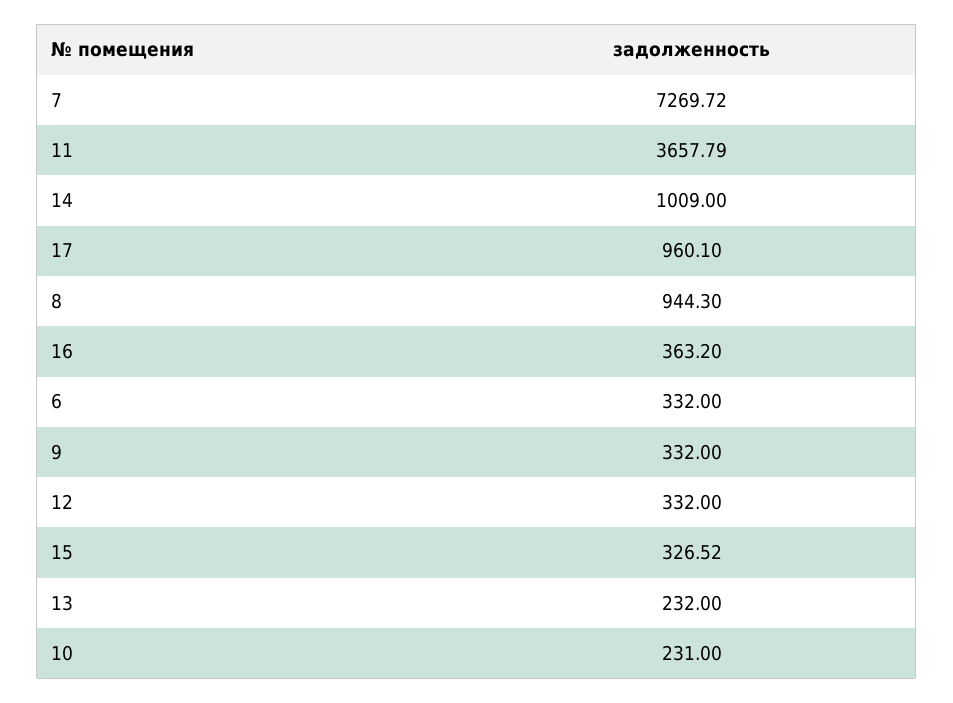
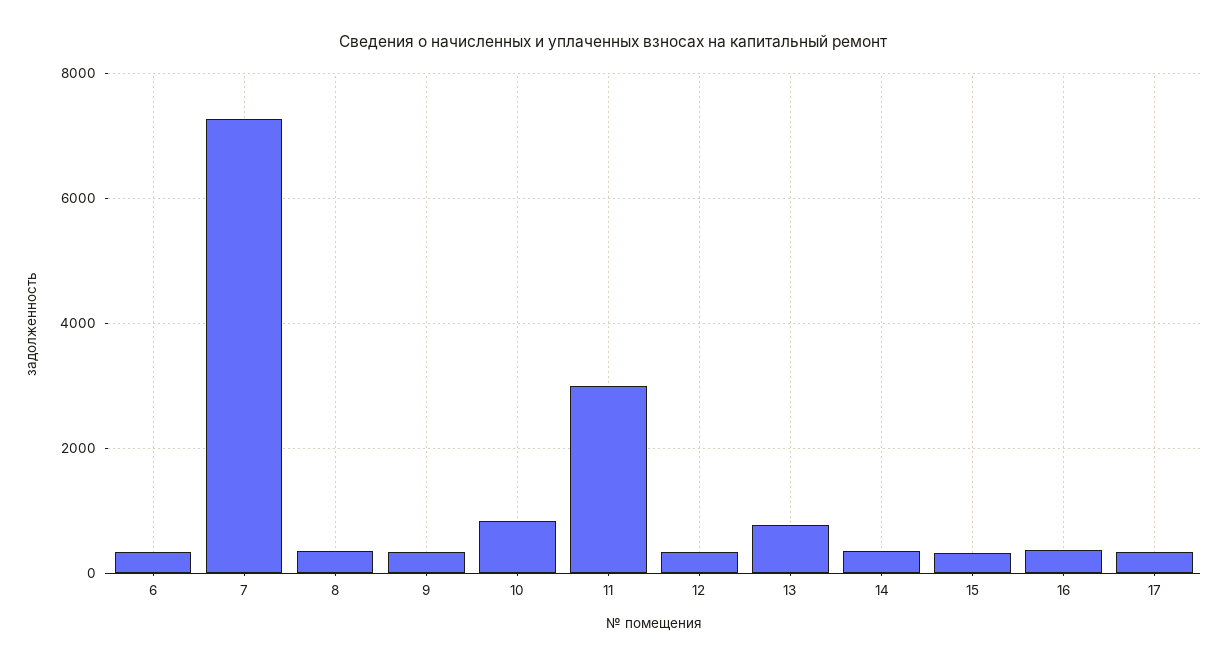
11: 3657.79 -> 3000
14: 1009 -> 400
17: 960.1 -> 400
8: 944.3 -> 400
13: 232 -> 800
10: 231 -> 800

